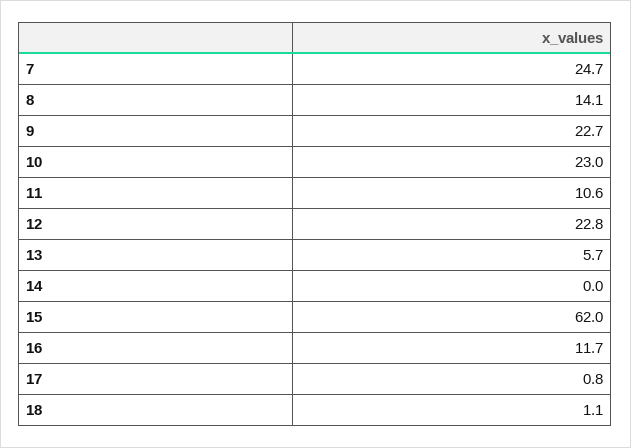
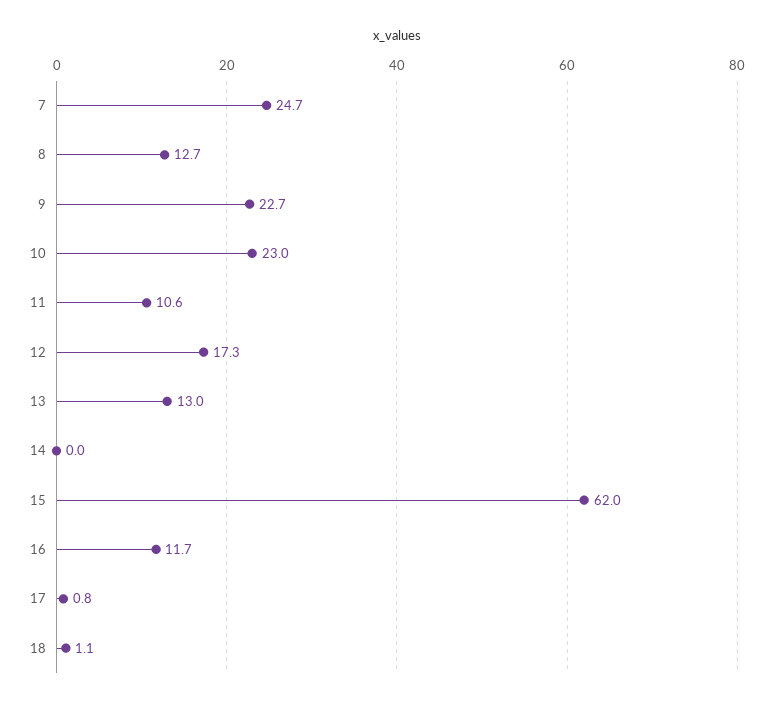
8: 14.1 -> 12.7
12: 22.8 -> 17.3
13: 5.7 -> 13

